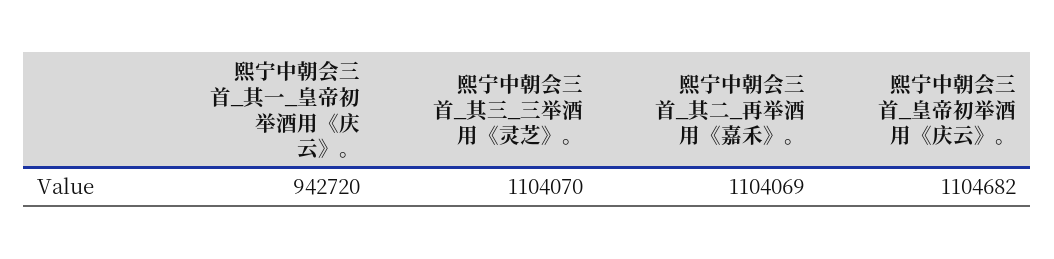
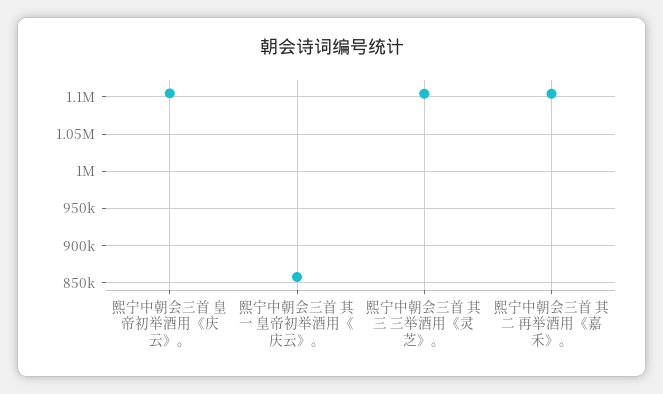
熙宁中朝会三首_其一_皇帝初举酒用《庆云》。: 942720 -> 860000

